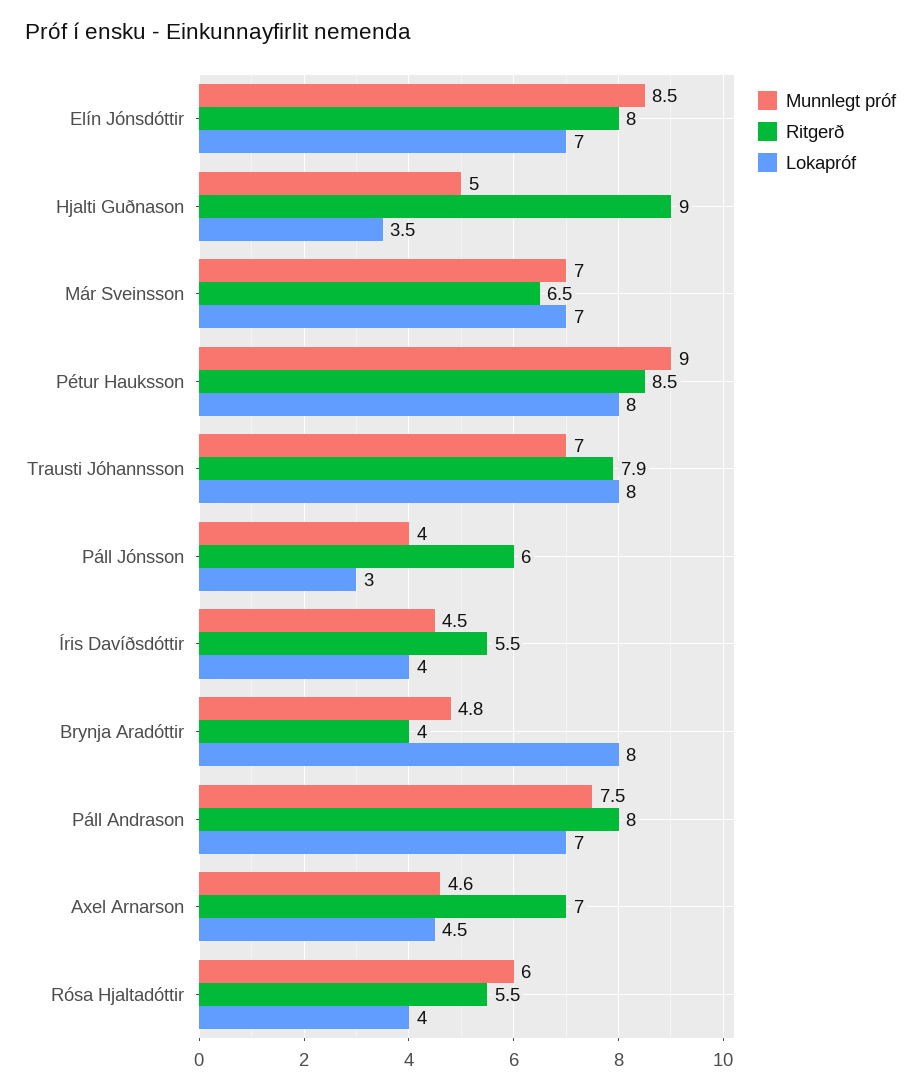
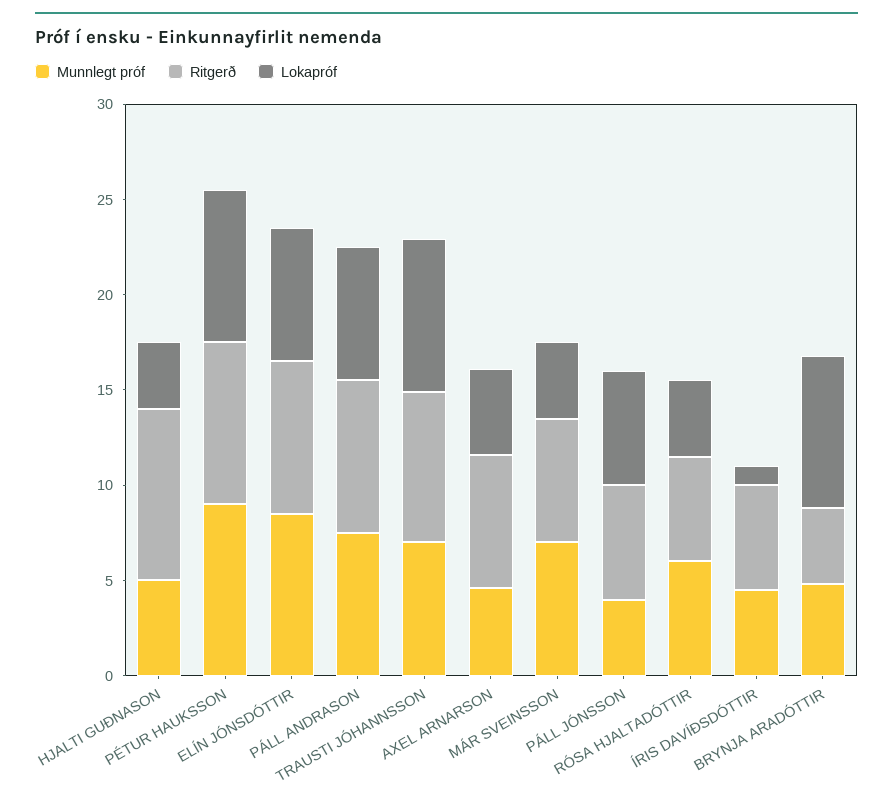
Lokapróf, Már Sveinsson: 7 -> 4
Lokapróf, Páll Jónsson: 3 -> 6
Lokapróf, Íris Davíðsdóttir: 4 -> 1

